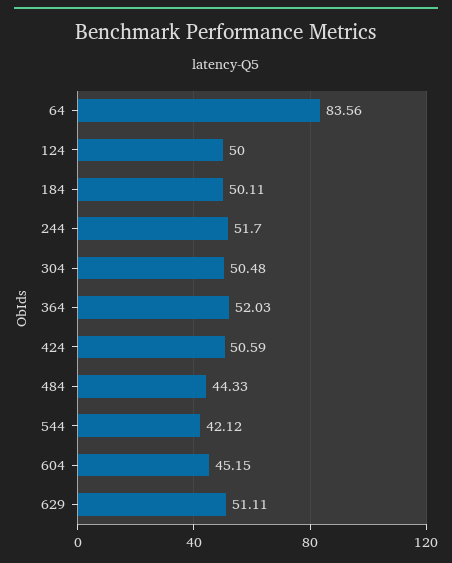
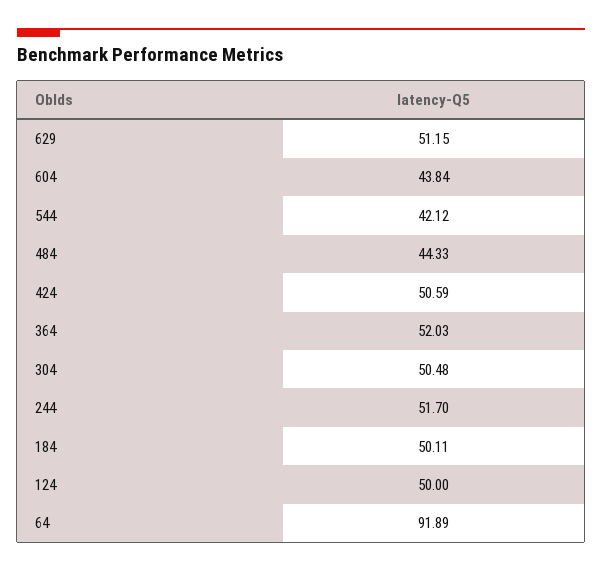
64: 83.56 -> 91.89
604: 45.15 -> 43.84
629: 51.11 -> 51.15

